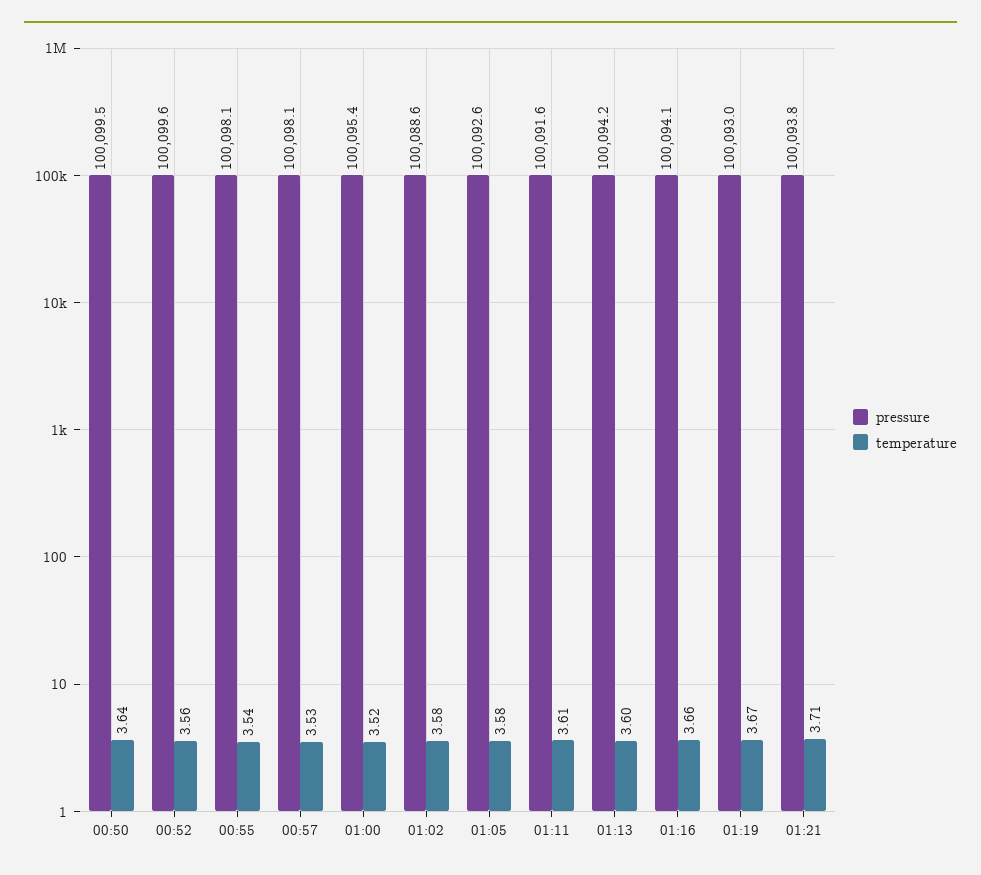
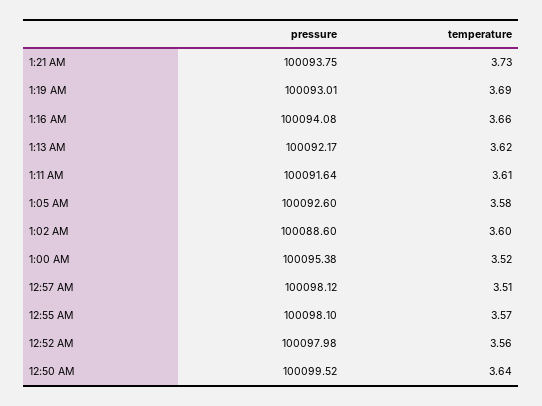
pressure, 00:52: 100099.6 -> 100097.98
temperature, 00:55: 3.54 -> 3.57
temperature, 00:57: 3.53 -> 3.51
temperature, 01:02: 3.58 -> 3.6
pressure, 01:13: 100094.2 -> 100092.17
temperature, 01:13: 3.6 -> 3.62
temperature, 01:19: 3.67 -> 3.69
temperature, 01:21: 3.71 -> 3.73

